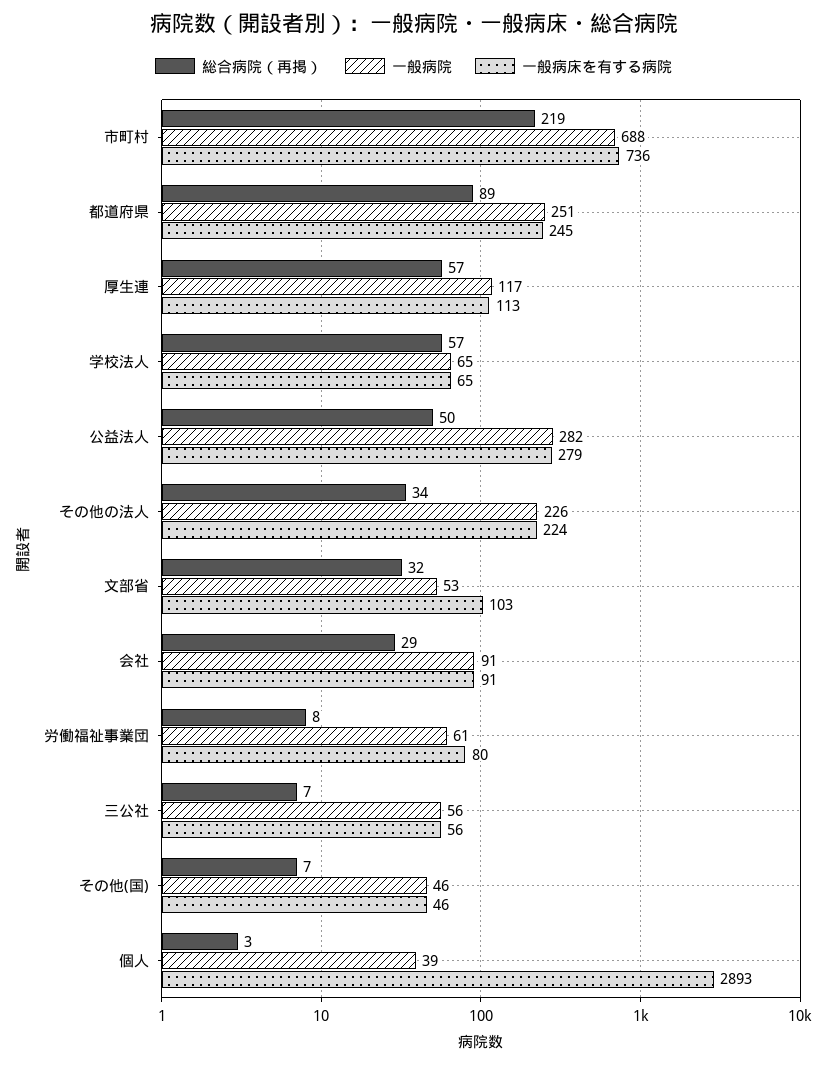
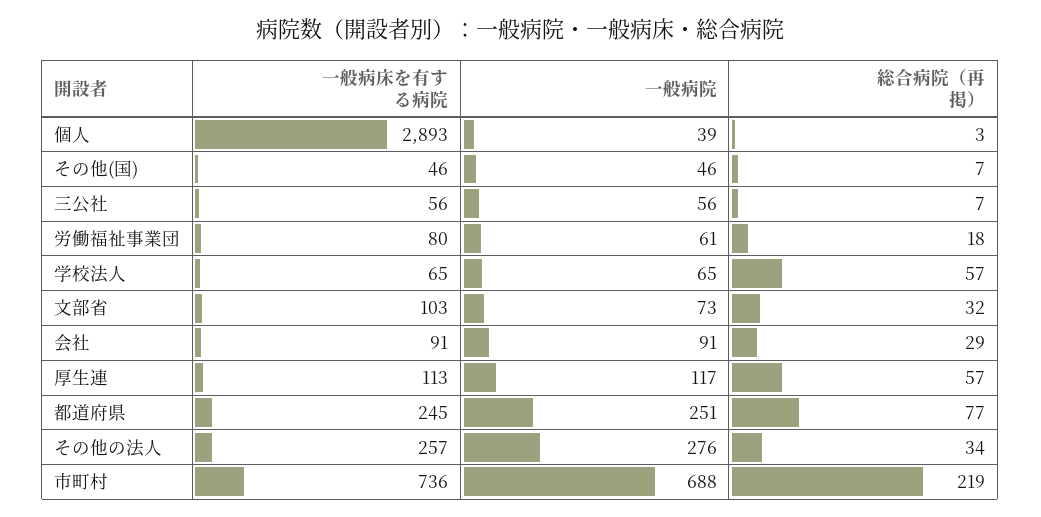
総合病院（再掲）, 都道府県: 89 -> 77
総合病院（再掲）, 公益法人: 50 -> none
一般病院, 公益法人: 282 -> none
一般病床を有する病院, 公益法人: 279 -> none
一般病院, その他の法人: 226 -> 276
一般病床を有する病院, その他の法人: 224 -> 257
一般病院, 文部省: 53 -> 73
総合病院（再掲）, 労働福祉事業団: 8 -> 18

